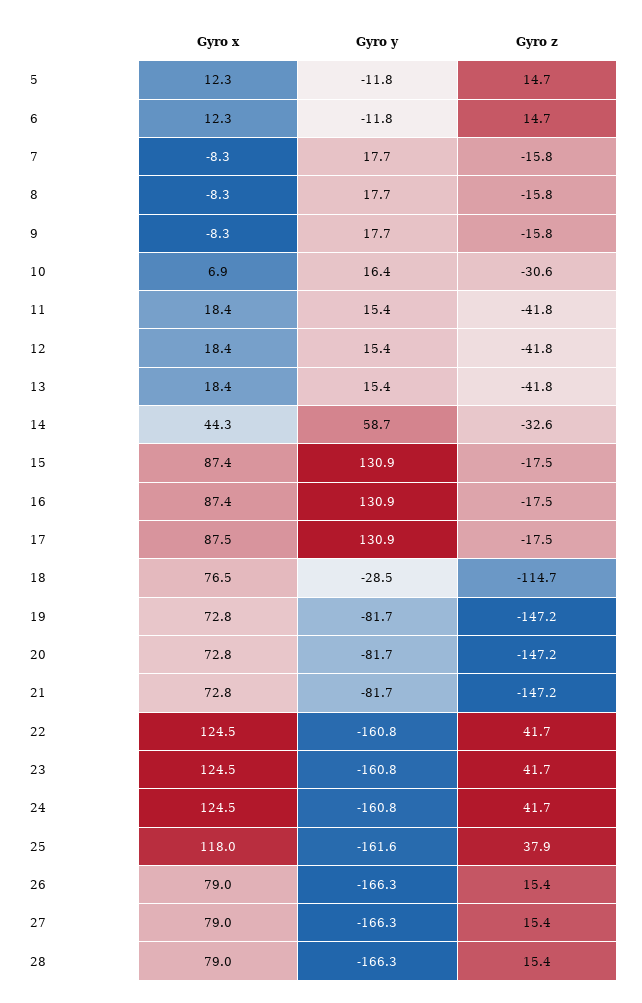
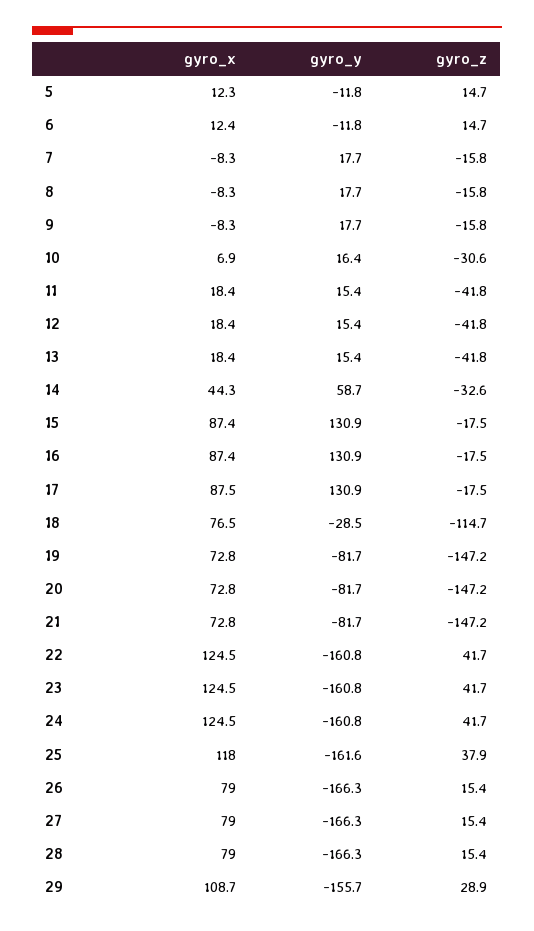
Gyro x, 6: 12.3 -> 12.4
Gyro x, 29: none -> 108.7
Gyro y, 29: none -> -155.7
Gyro z, 29: none -> 28.9

